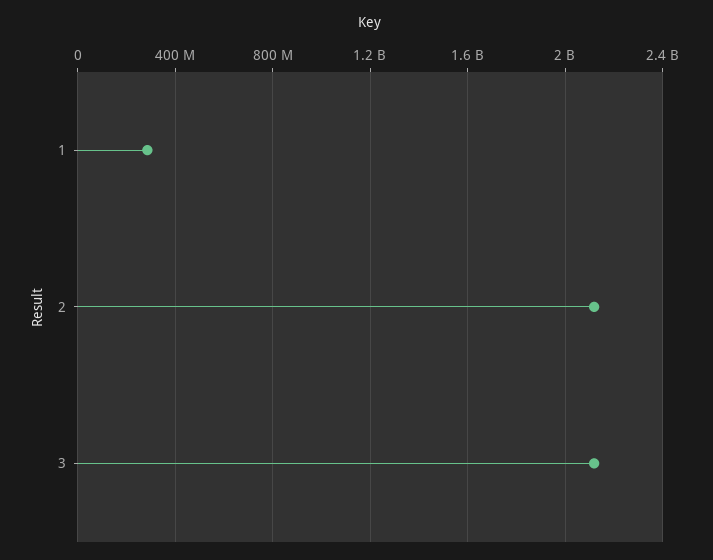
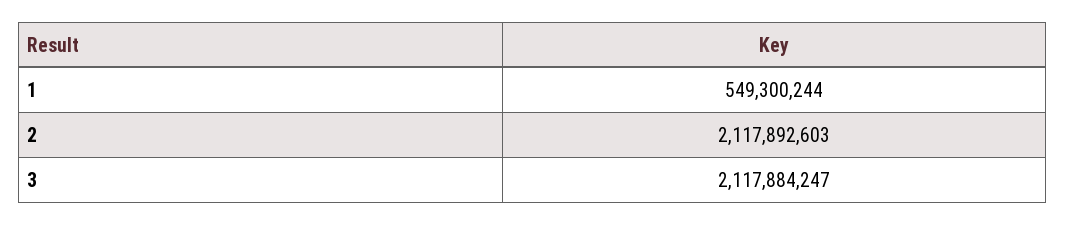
1: 300000000 -> 549300244

